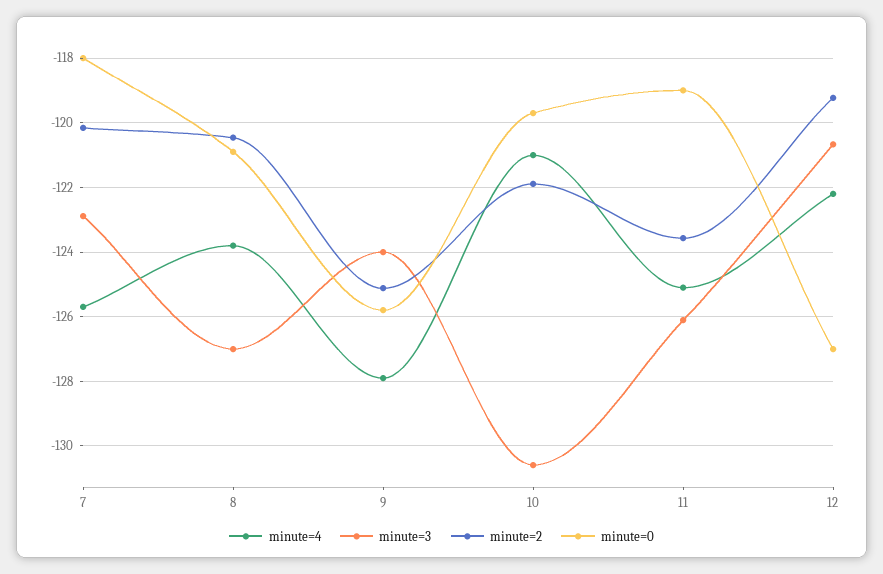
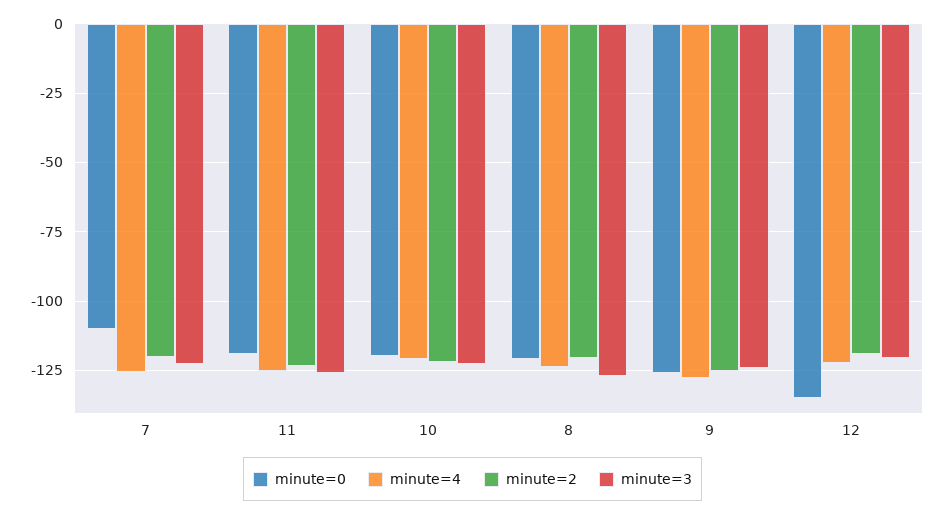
minute=0, 7: -118 -> -110
minute=3, 10: -130.6 -> -122.5
minute=0, 12: -127 -> -135

